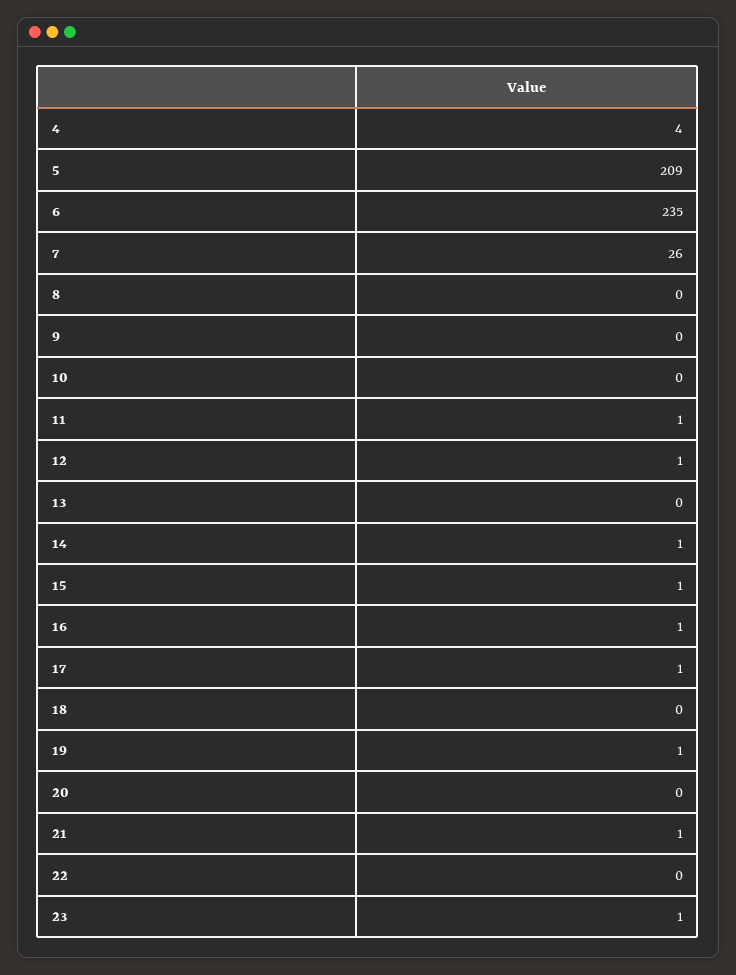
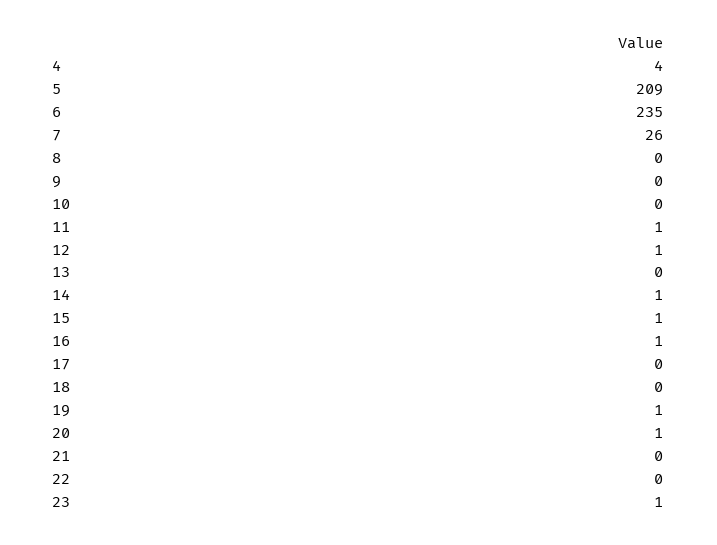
17: 1 -> 0
20: 0 -> 1
21: 1 -> 0

